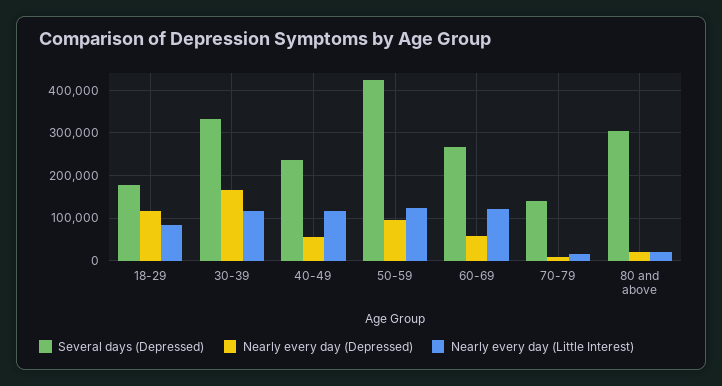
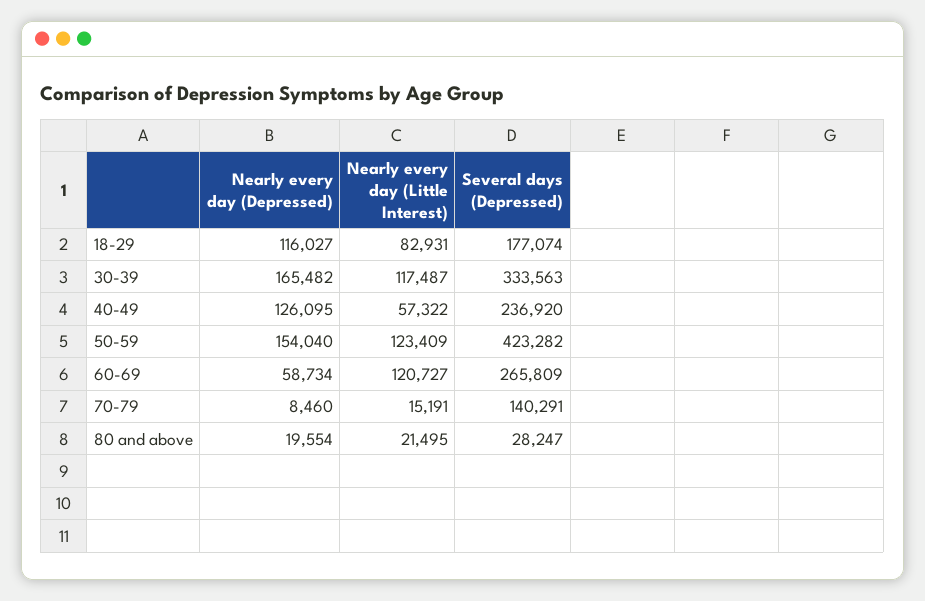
Nearly every day (Depressed), 40-49: 60000 -> 126095
Nearly every day (Little Interest), 40-49: 120000 -> 57322
Nearly every day (Depressed), 50-59: 100000 -> 154040
Several days (Depressed), 80 and above: 300000 -> 28247

